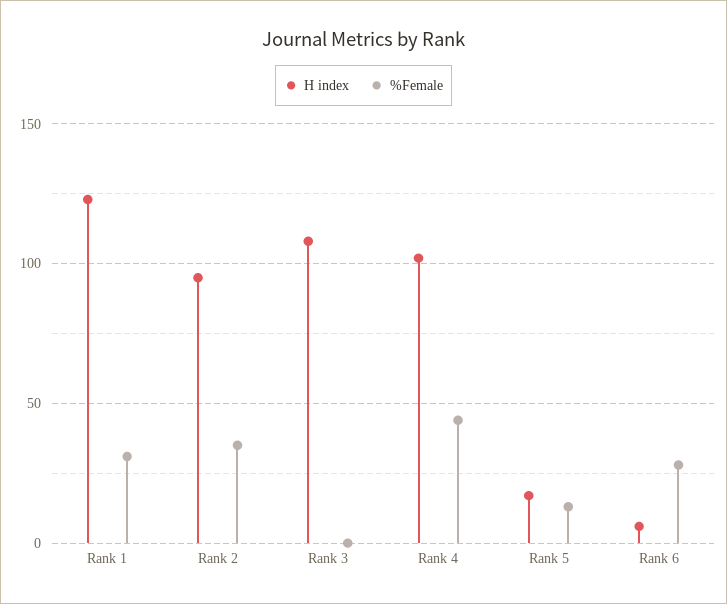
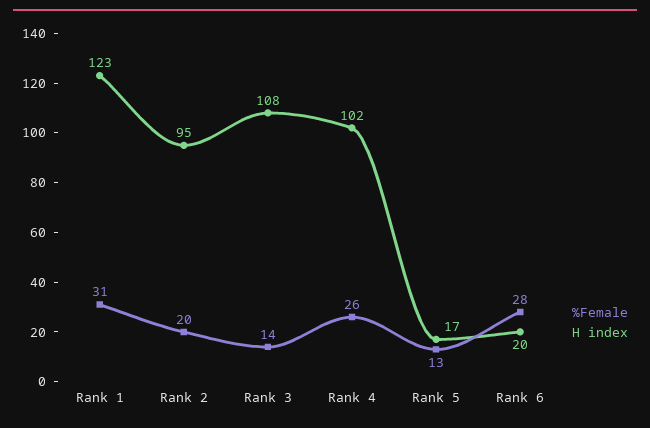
%Female, Rank 2: 35 -> 20
%Female, Rank 3: 0 -> 14
%Female, Rank 4: 45 -> 26
H index, Rank 6: 5 -> 20

